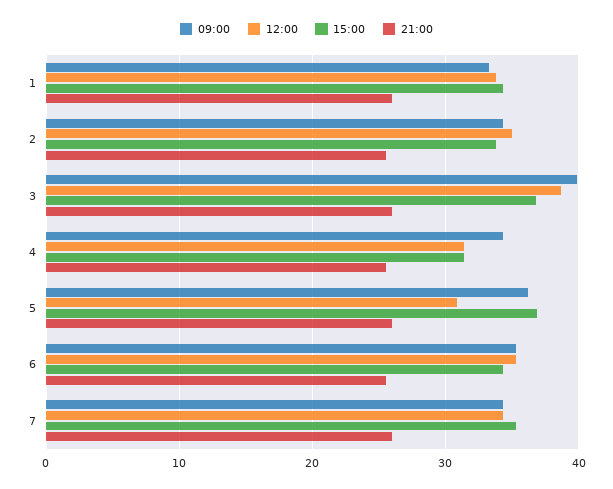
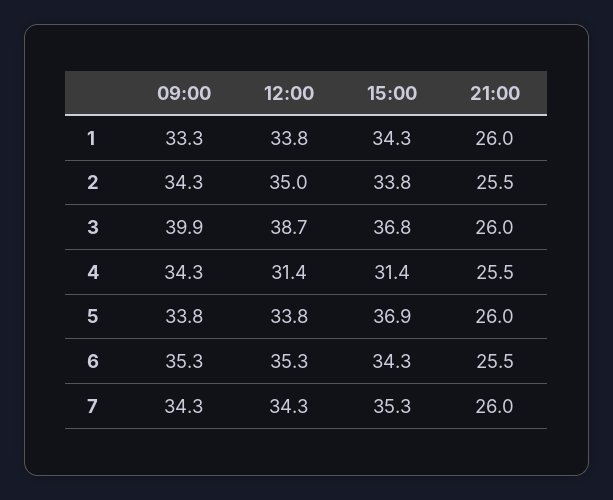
09:00, 5: 36 -> 33.8
12:00, 5: 31 -> 33.8

